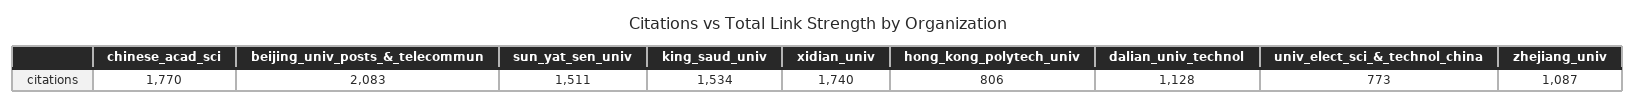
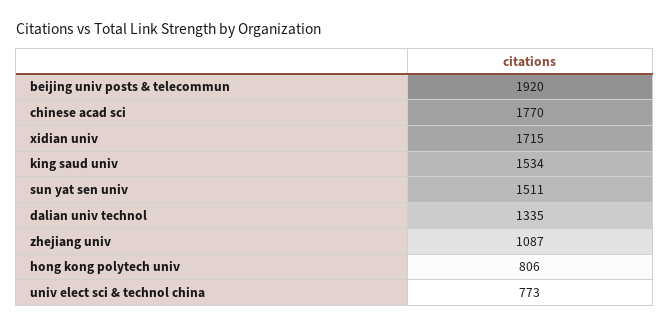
beijing_univ_posts_&_telecommun: 2083 -> 1920
xidian_univ: 1740 -> 1715
dalian_univ_technol: 1128 -> 1335

